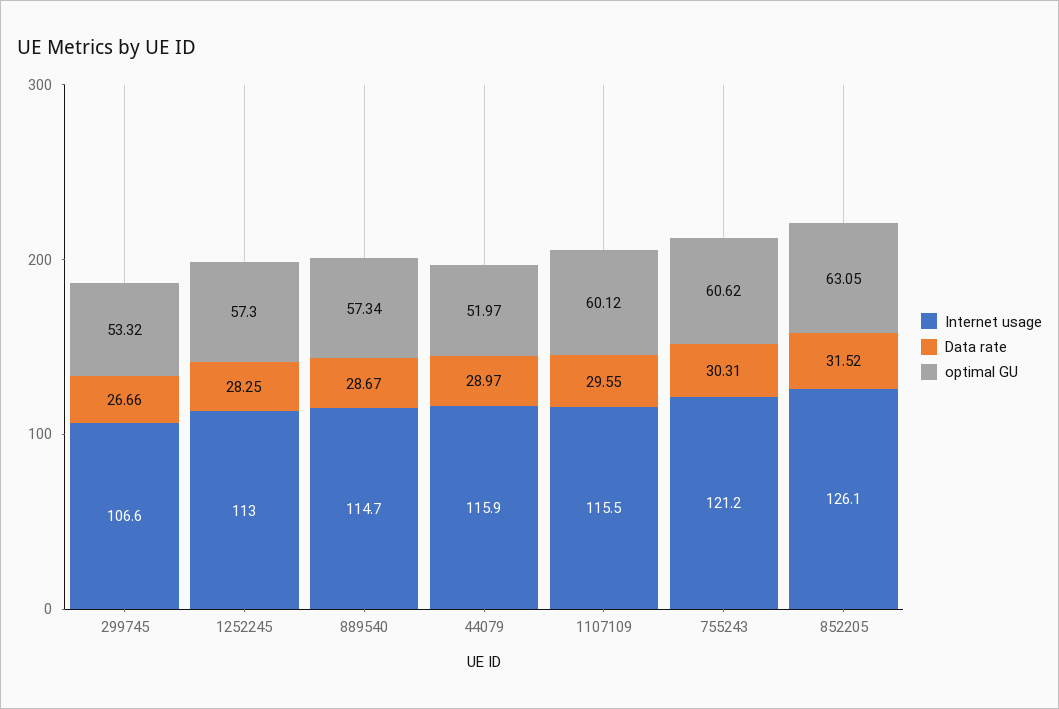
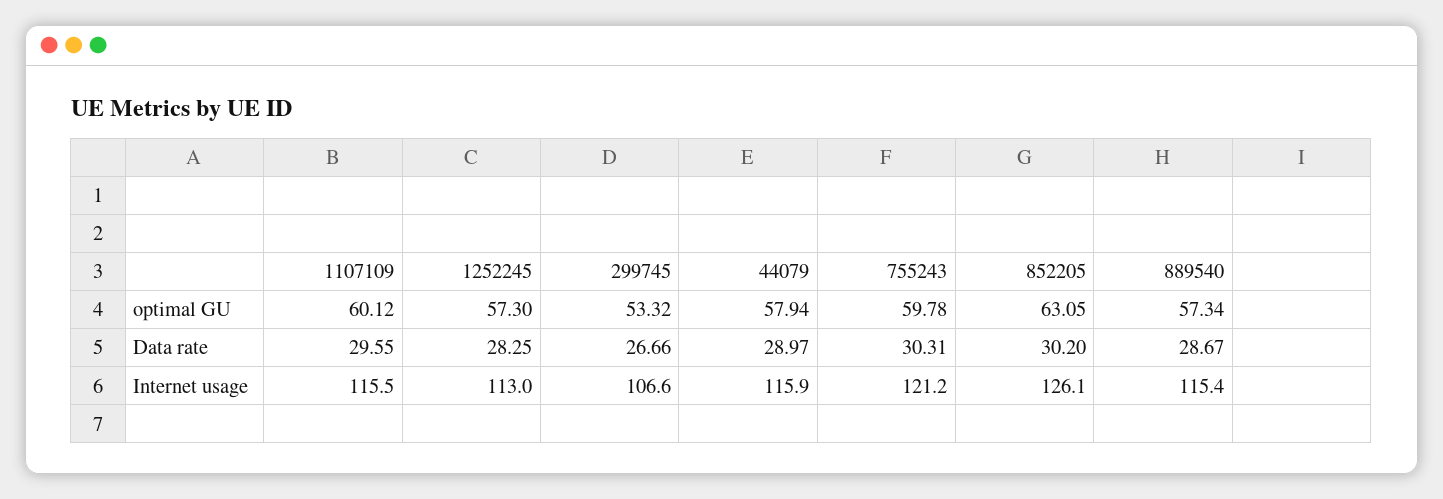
Internet usage, 889540: 114.7 -> 115.4
optimal GU, 44079: 51.97 -> 57.94
optimal GU, 755243: 60.62 -> 59.78
Data rate, 852205: 31.52 -> 30.2

